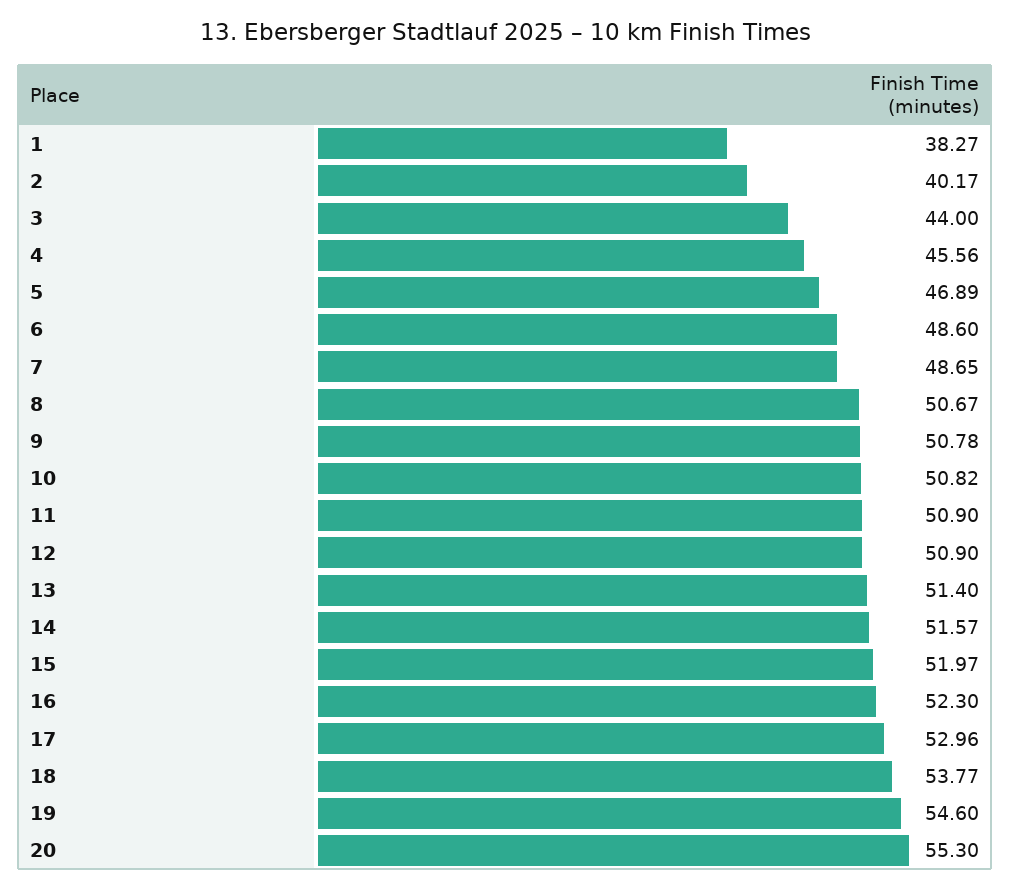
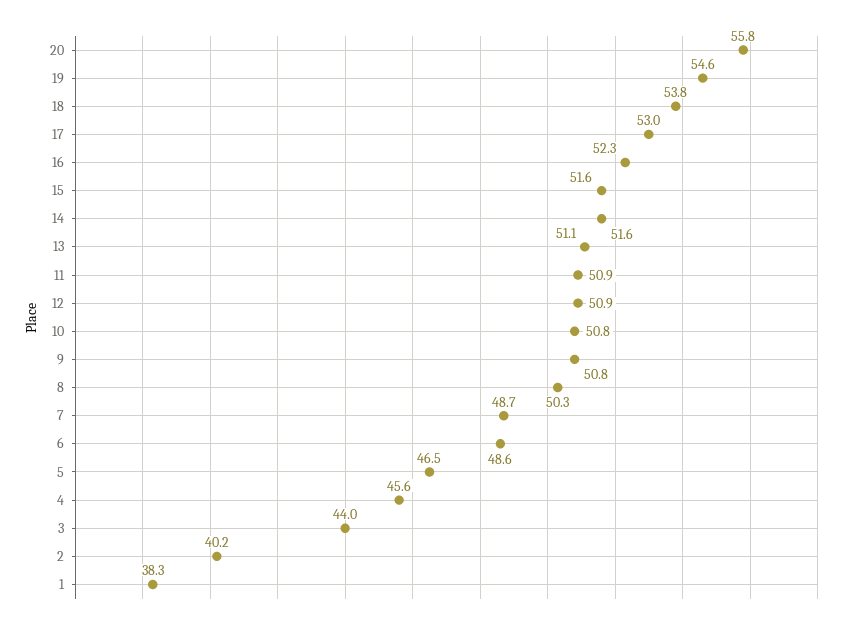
5: 46.89 -> 46.5
8: 50.67 -> 50.3
13: 51.4 -> 51.1
15: 51.97 -> 51.6
20: 55.3 -> 55.8

